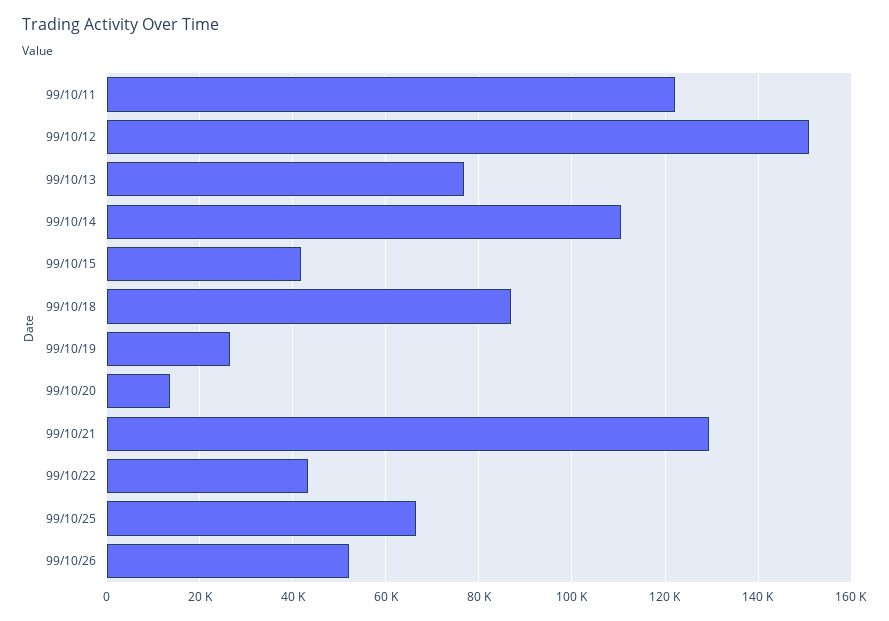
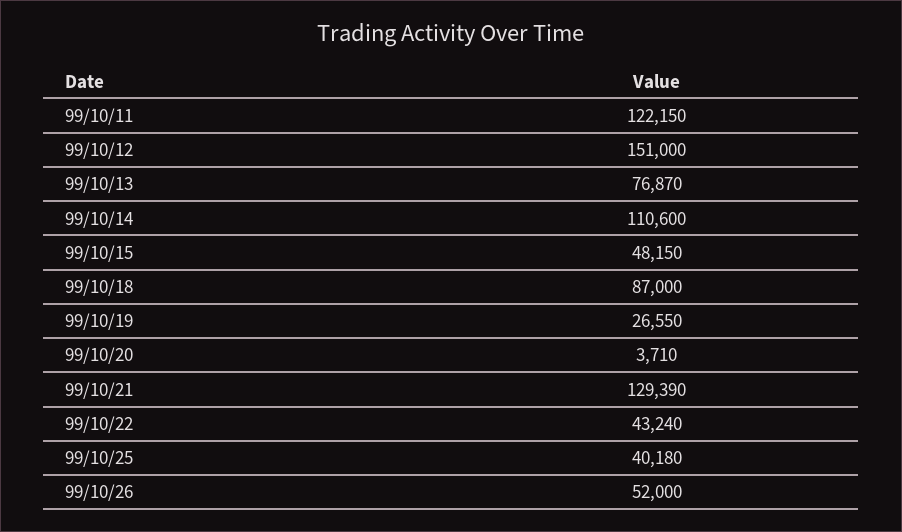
99/10/15: 42000 -> 48150
99/10/20: 14000 -> 3710
99/10/25: 66000 -> 40180

